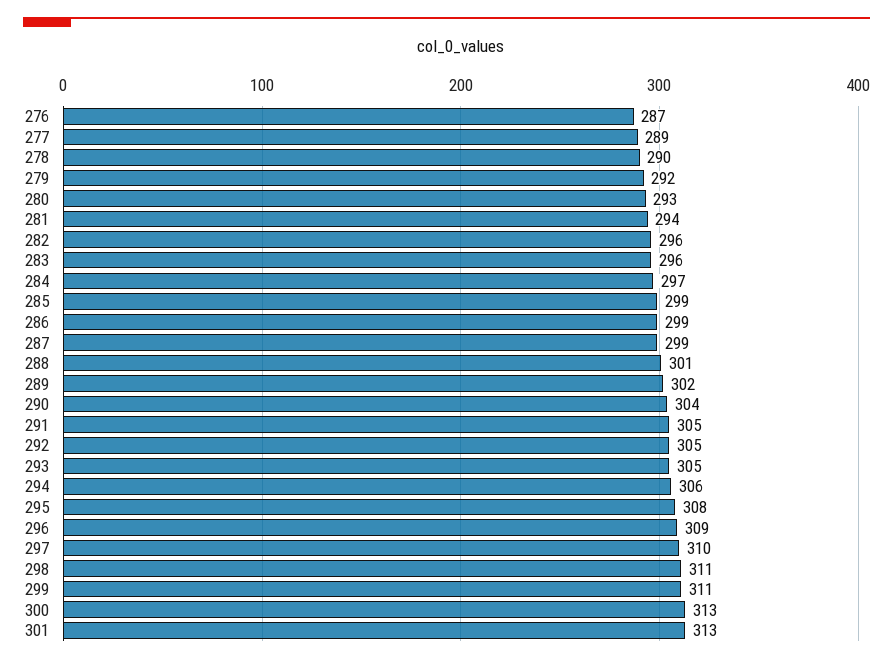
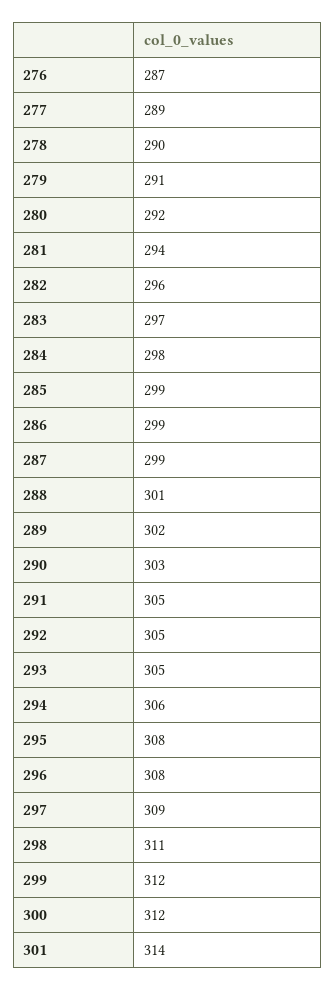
279: 292 -> 291
280: 293 -> 292
283: 296 -> 297
284: 297 -> 298
290: 304 -> 303
296: 309 -> 308
297: 310 -> 309
299: 311 -> 312
300: 313 -> 312
301: 313 -> 314

